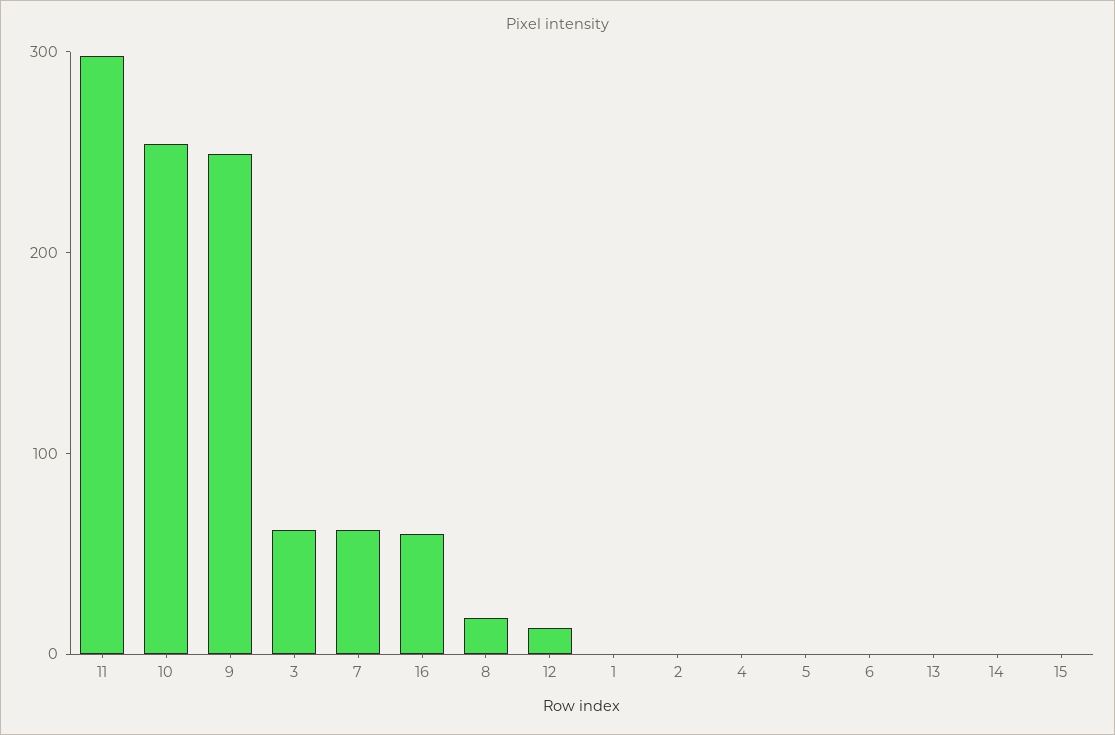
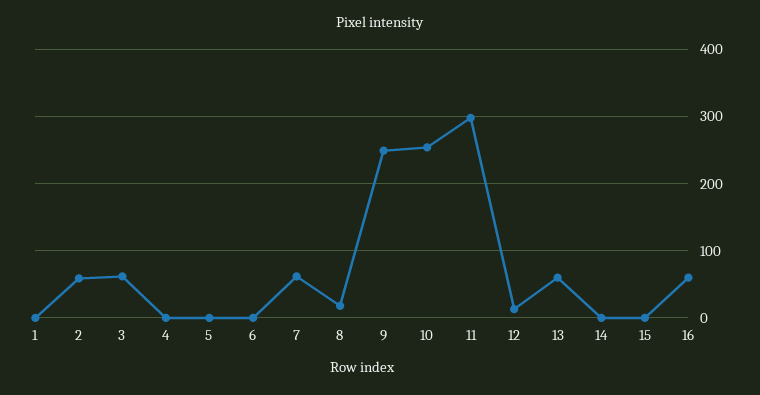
2: 0 -> 60
13: 0 -> 60

